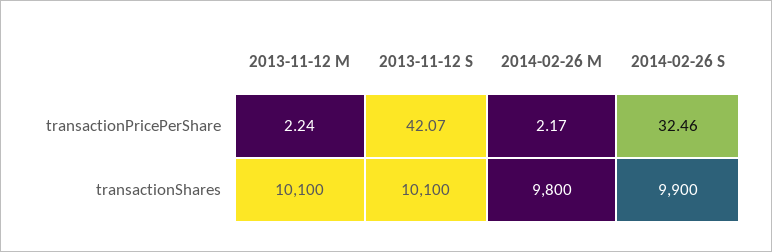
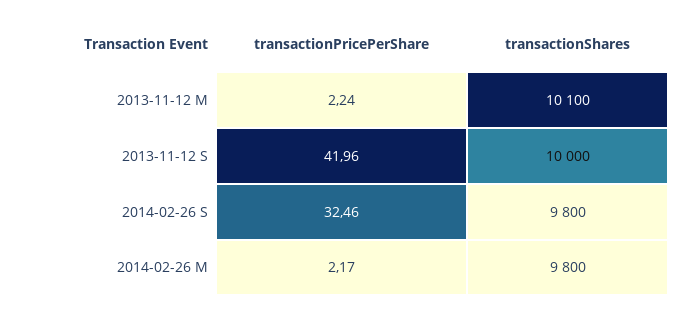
2013-11-12 S, transactionPricePerShare: 42.07 -> 41.96
2013-11-12 S, transactionShares: 10100 -> 10000
2014-02-26 S, transactionShares: 9900 -> 9800

